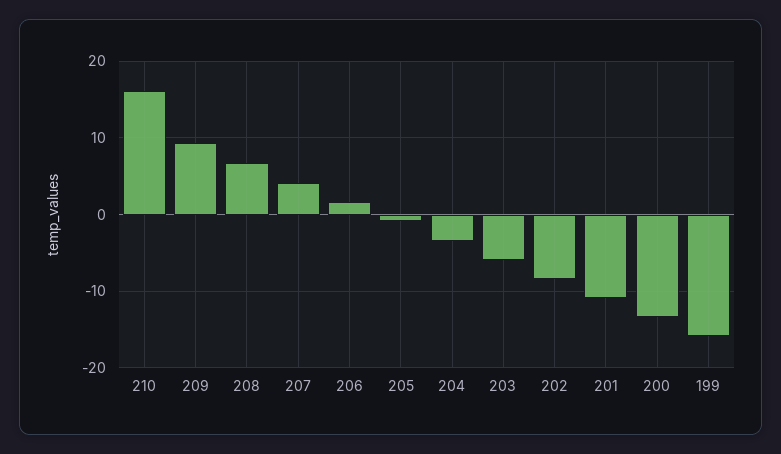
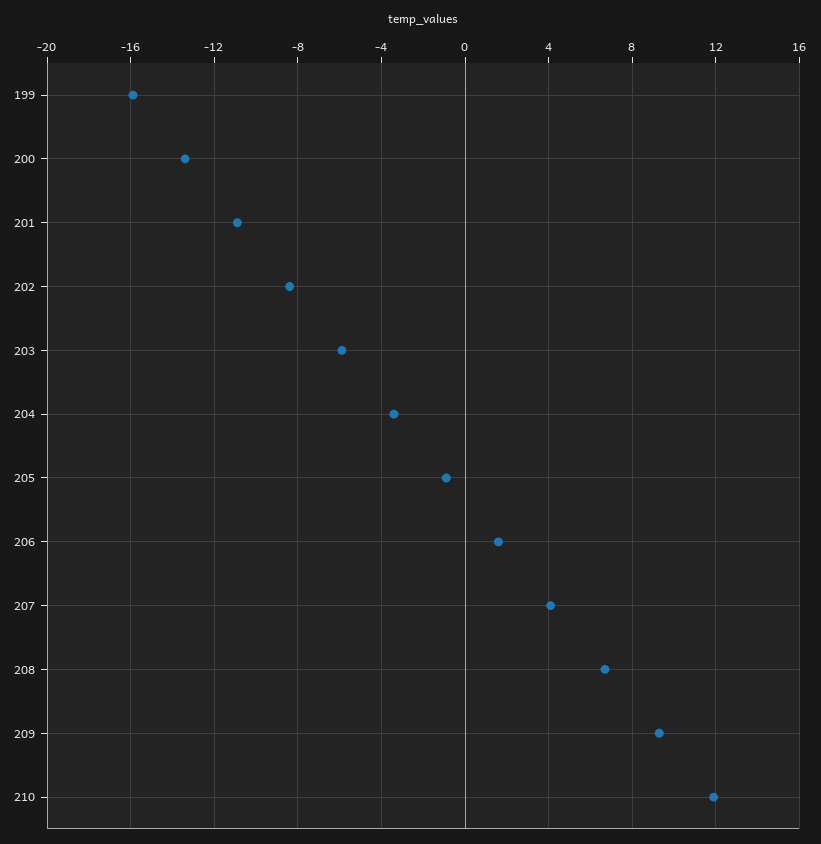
210: 16 -> 12

